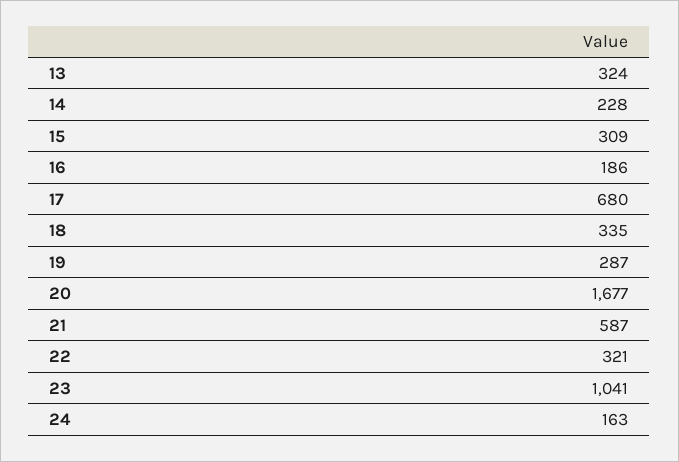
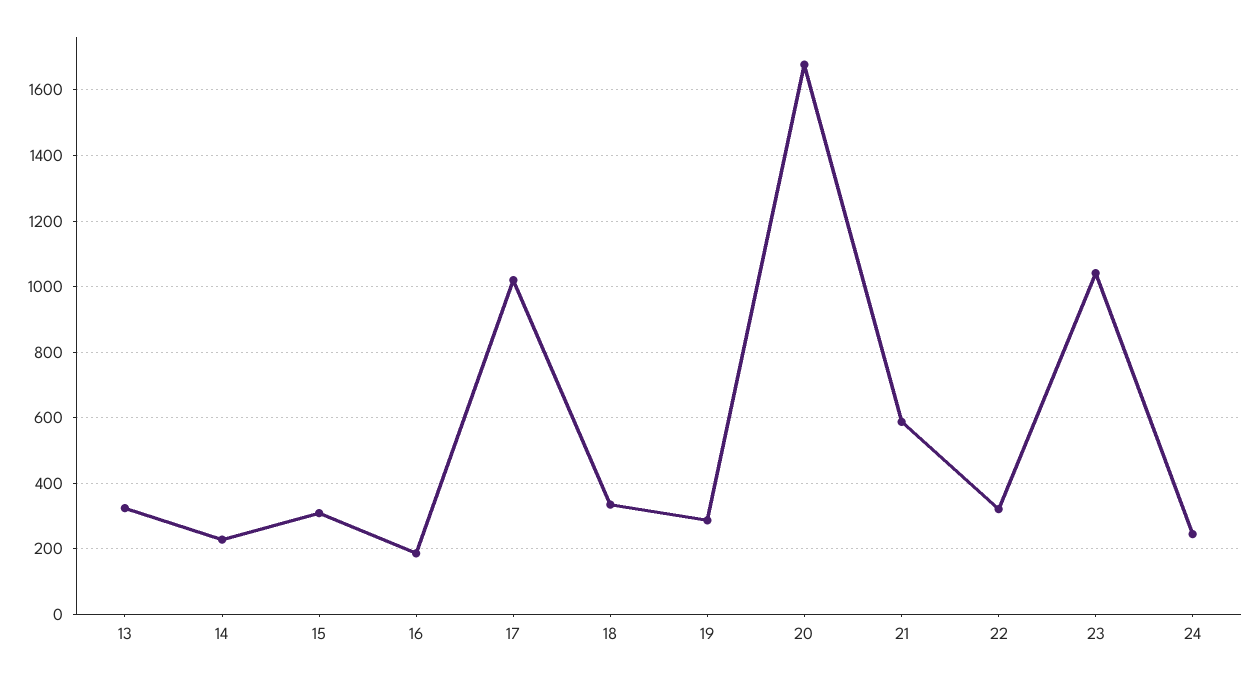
17: 680 -> 1020
24: 163 -> 240

